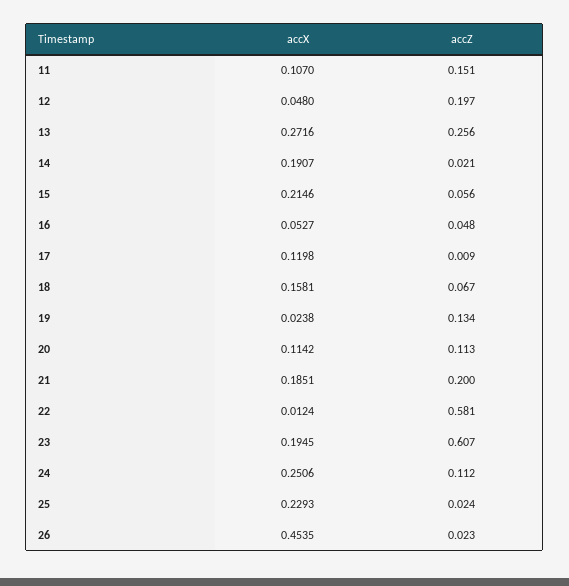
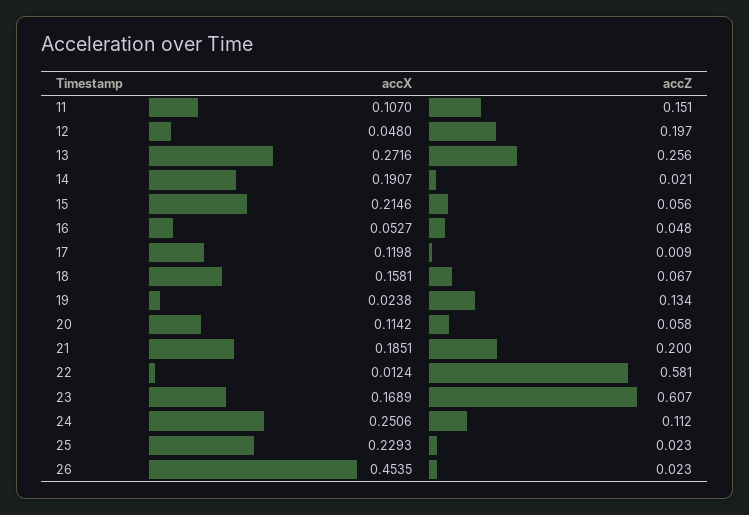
accZ, 20: 0.113 -> 0.058
accX, 23: 0.1945 -> 0.1689
accZ, 25: 0.024 -> 0.023

